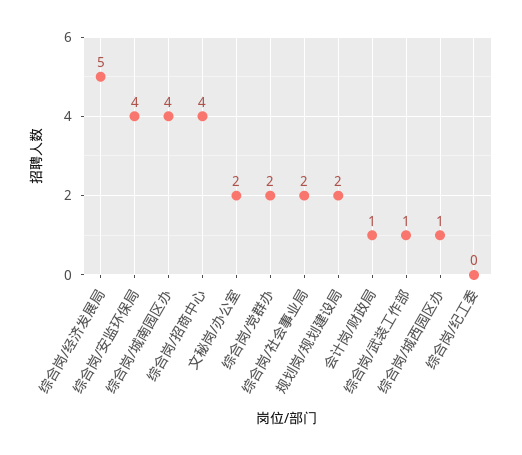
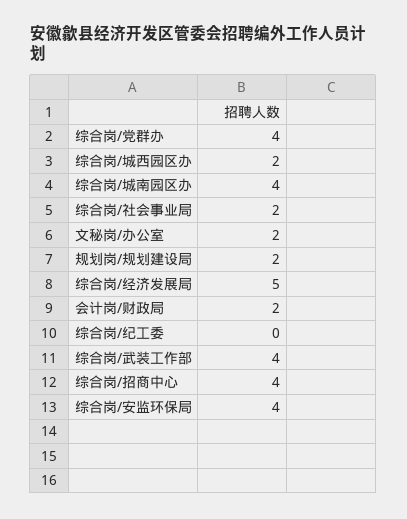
综合岗/党群办: 2 -> 4
会计岗/财政局: 1 -> 2
综合岗/武装工作部: 1 -> 4
综合岗/城西园区办: 1 -> 2

